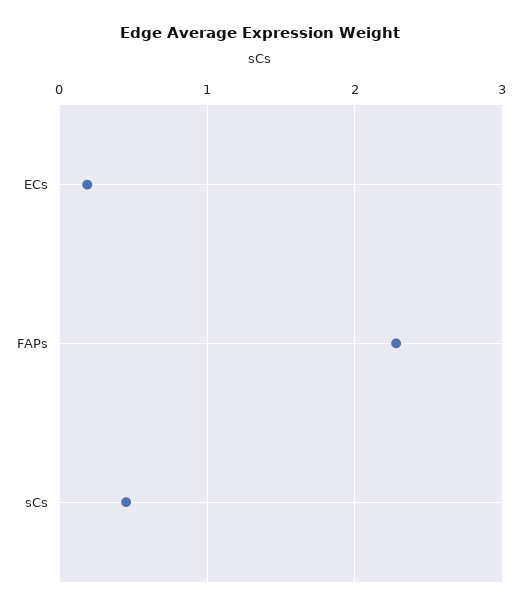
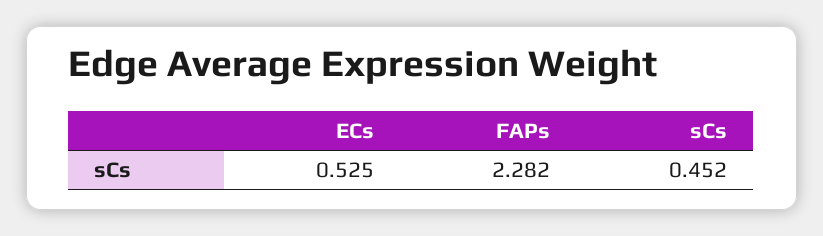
ECs: 0.2 -> 0.525

